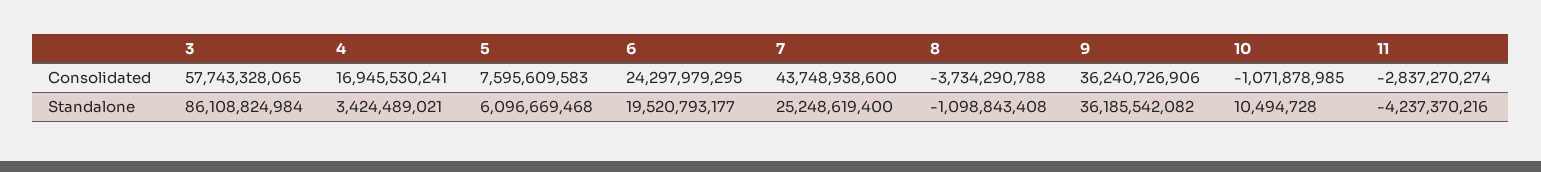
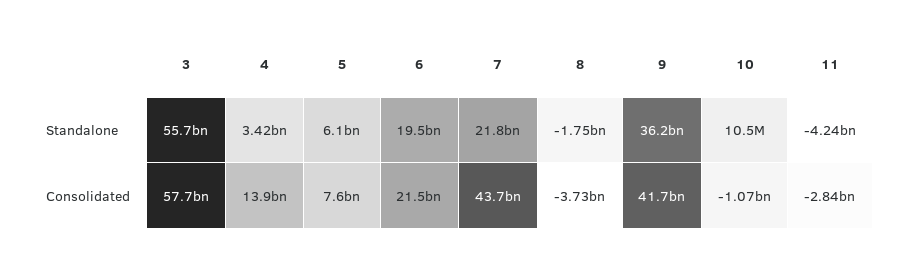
4, Consolidated: 16945530241 -> 13900000000
6, Consolidated: 24297979295 -> 21500000000
9, Consolidated: 36240726906 -> 41700000000
3, Standalone: 86108824984 -> 55700000000
7, Standalone: 25248619400 -> 21800000000
8, Standalone: -1098843408 -> -1750000000

